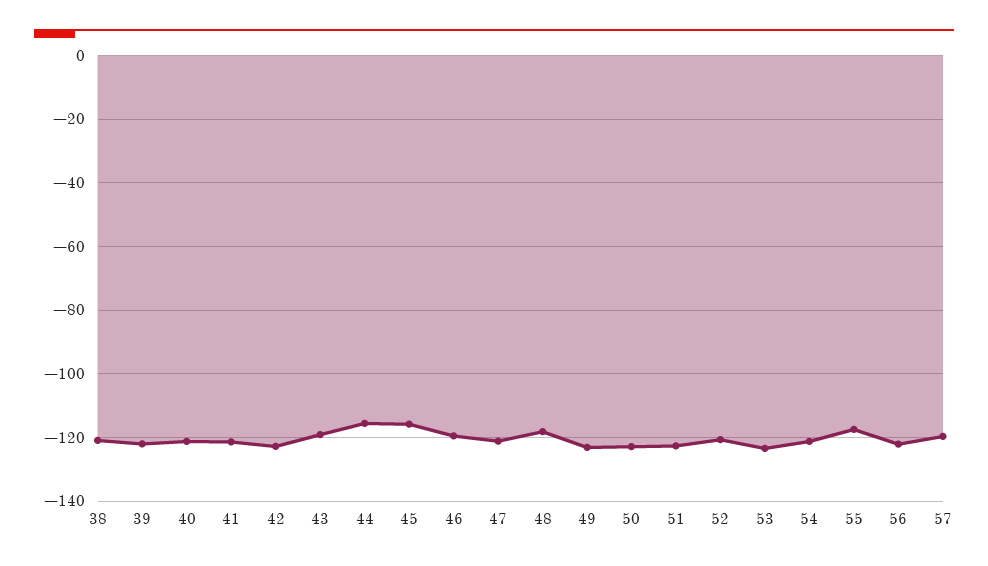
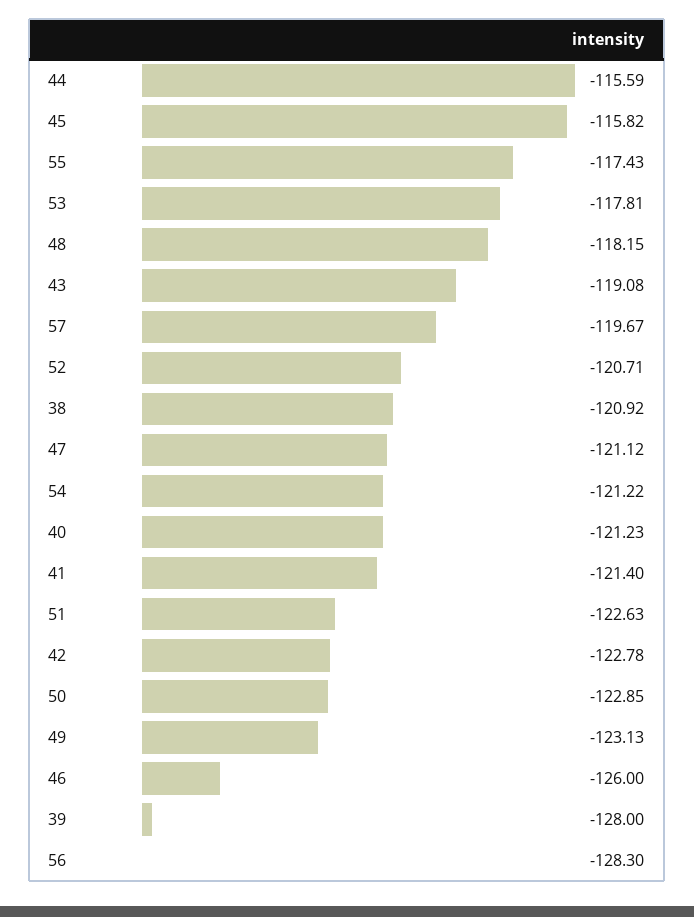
39: -122 -> -128
46: -120 -> -126
53: -124 -> -117.81
56: -122 -> -128.3

